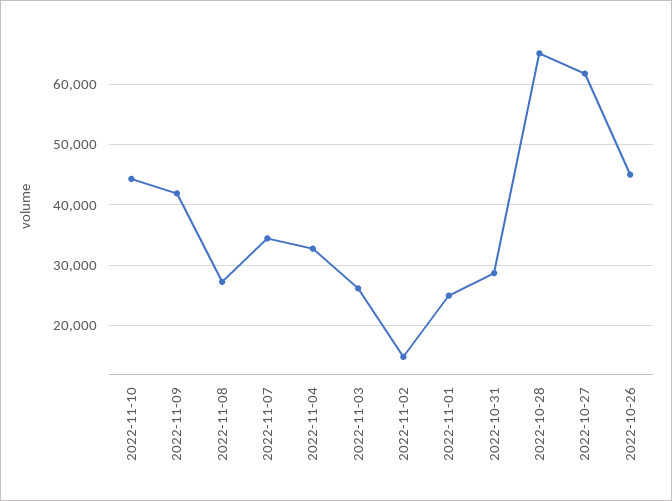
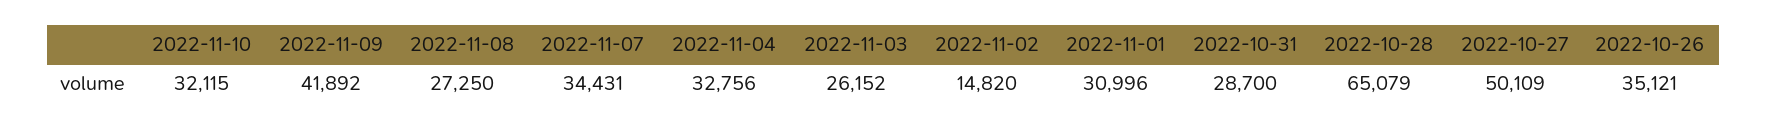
2022-11-10: 44000 -> 32115
2022-11-01: 25000 -> 30996
2022-10-27: 62000 -> 50109
2022-10-26: 45000 -> 35121

